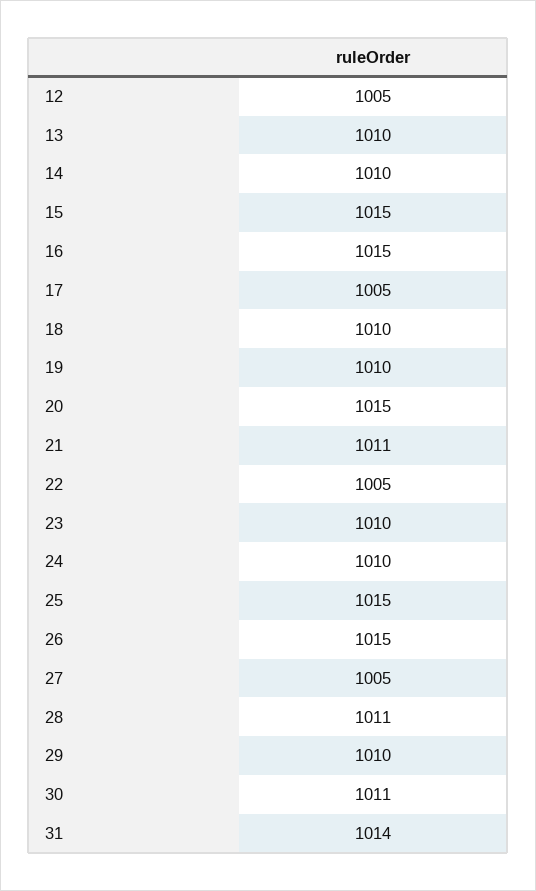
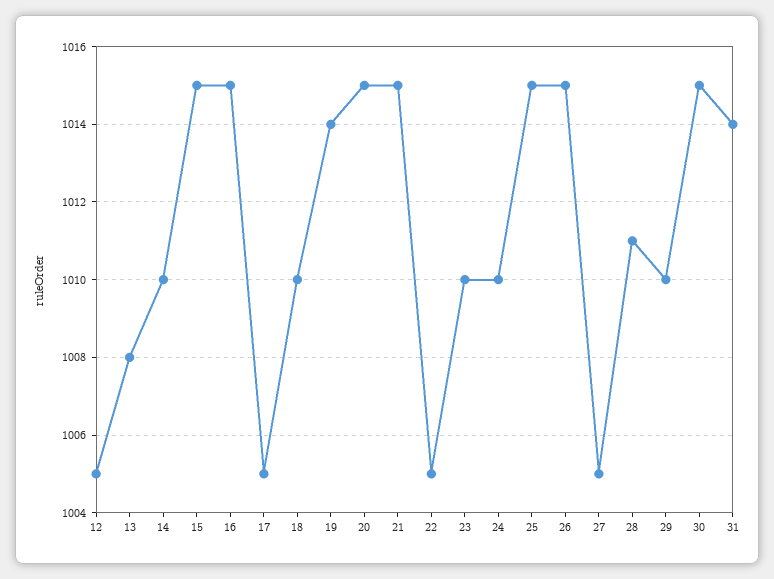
13: 1010 -> 1008
19: 1010 -> 1014
21: 1011 -> 1015
30: 1011 -> 1015

